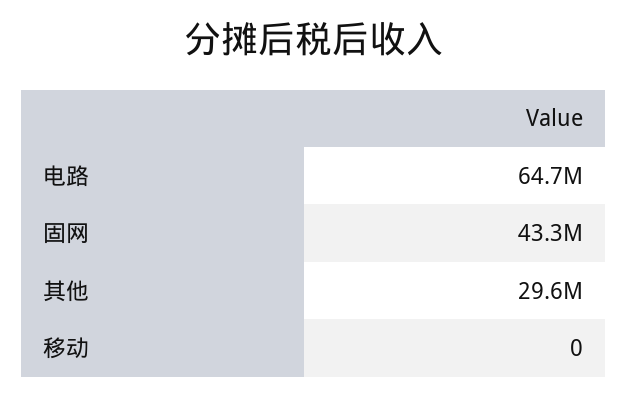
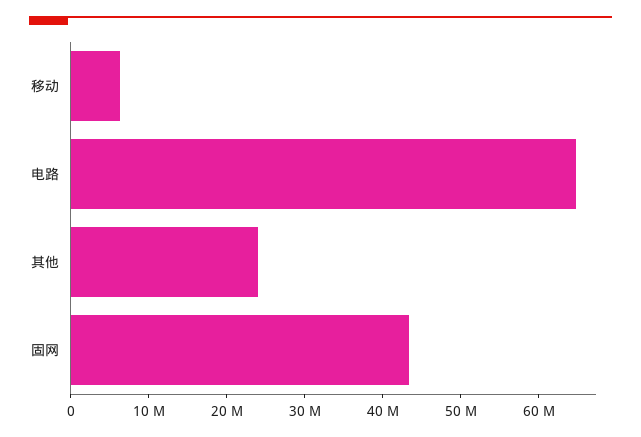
其他: 29600000 -> 24000000
移动: 0 -> 6000000

